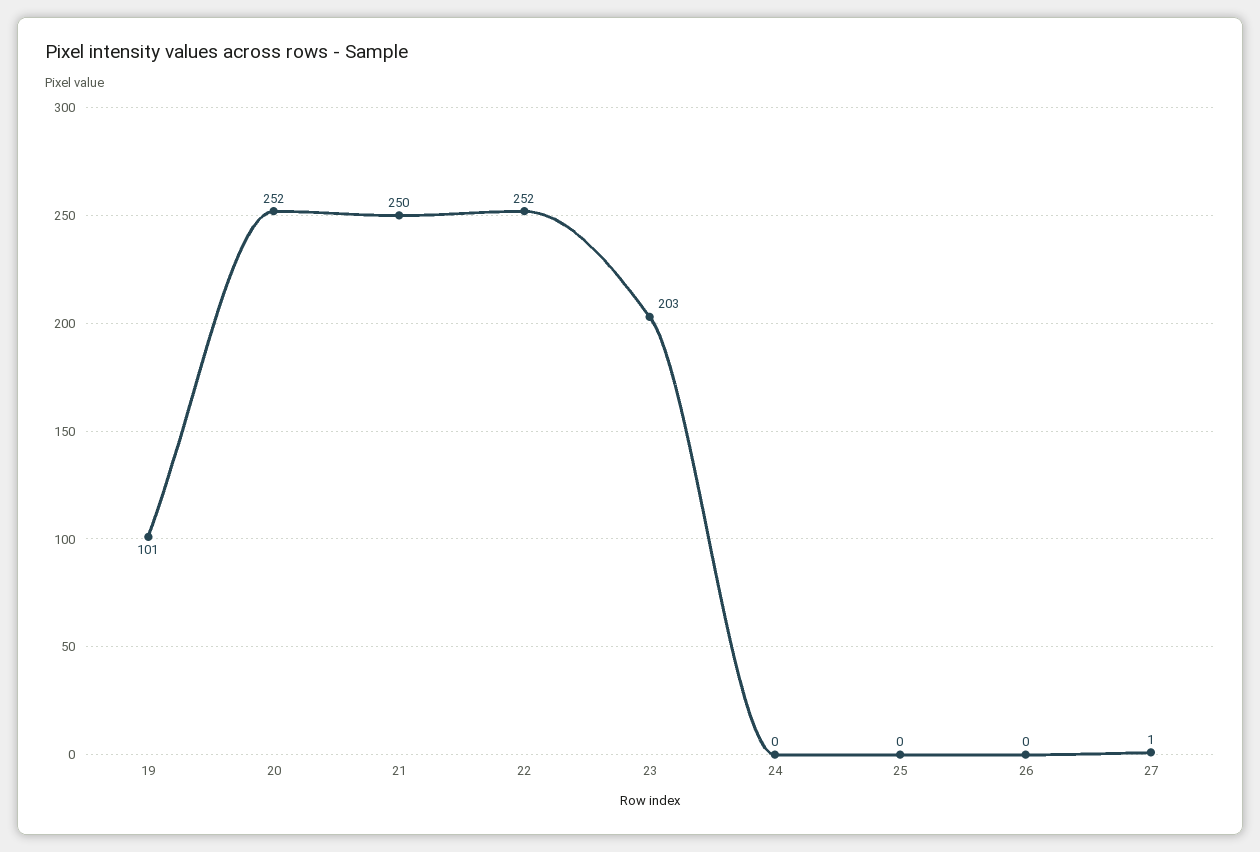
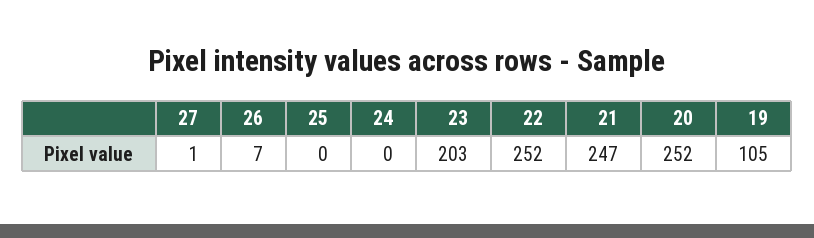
19: 101 -> 105
21: 250 -> 247
26: 0 -> 7

